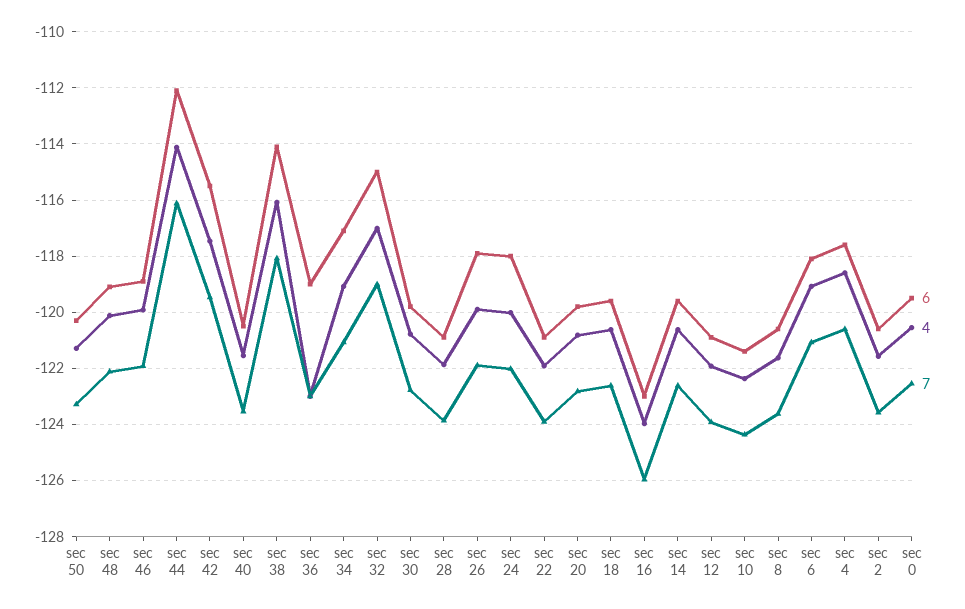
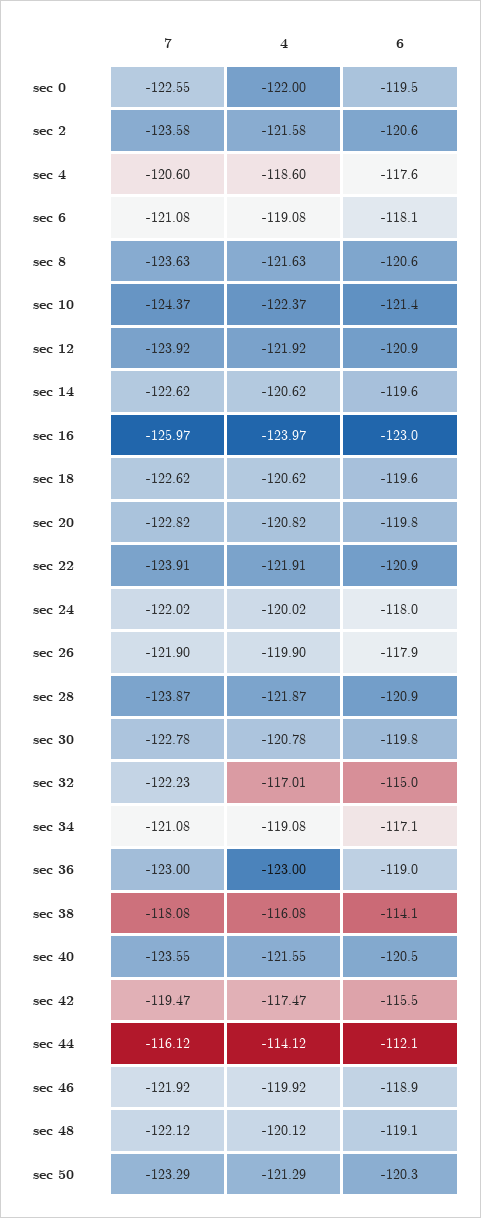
7, sec 32: -119 -> -122.23
4, sec 0: -120.5 -> -122

